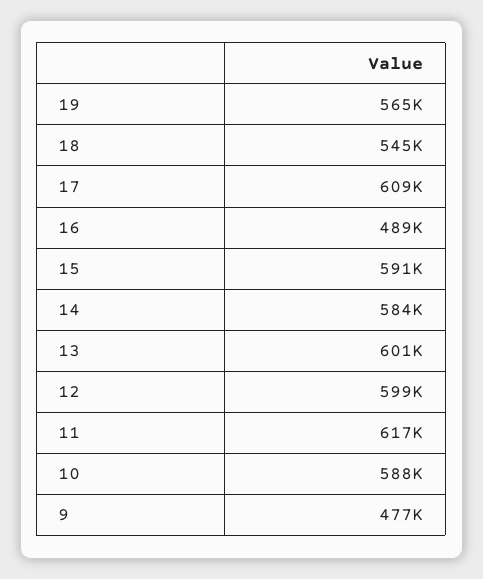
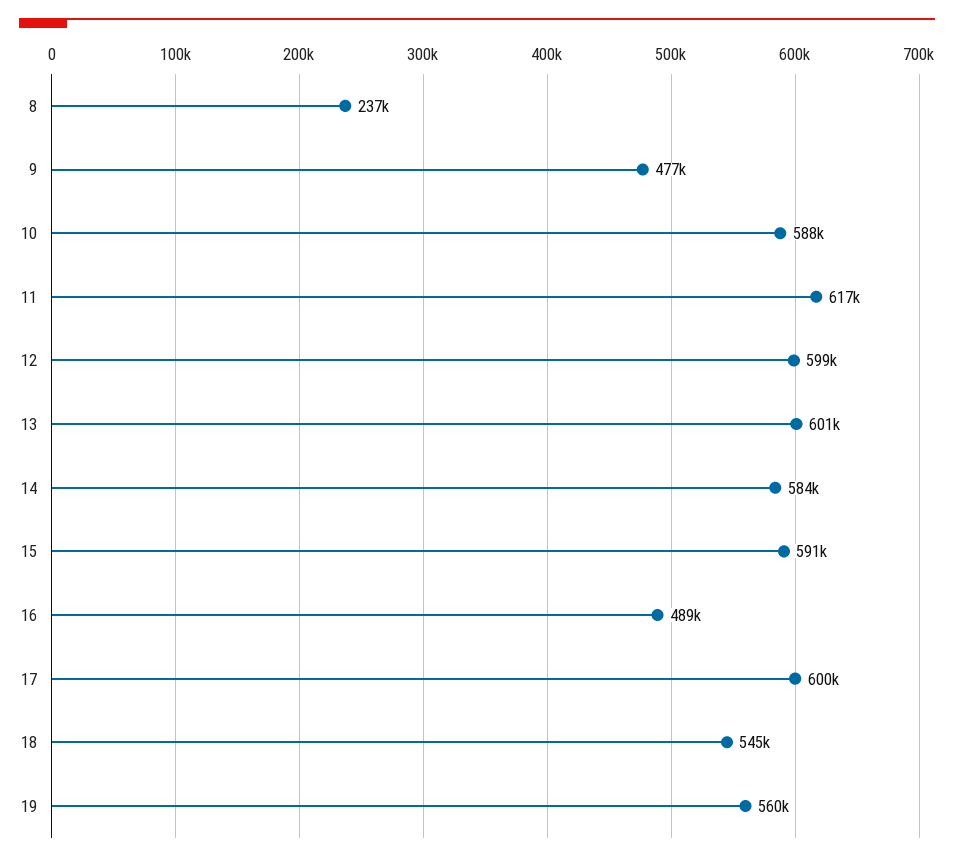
19: 565000 -> 560000
17: 609000 -> 600000
8: none -> 237000

